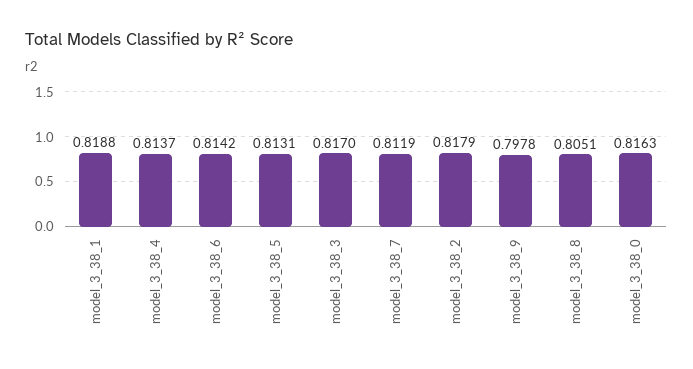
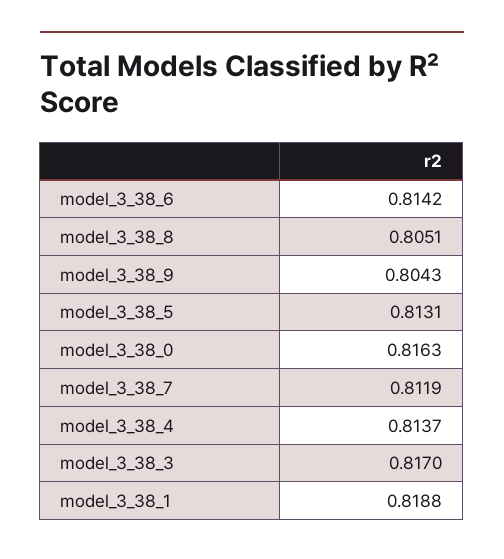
model_3_38_2: 0.8179 -> none
model_3_38_9: 0.7978 -> 0.8043

